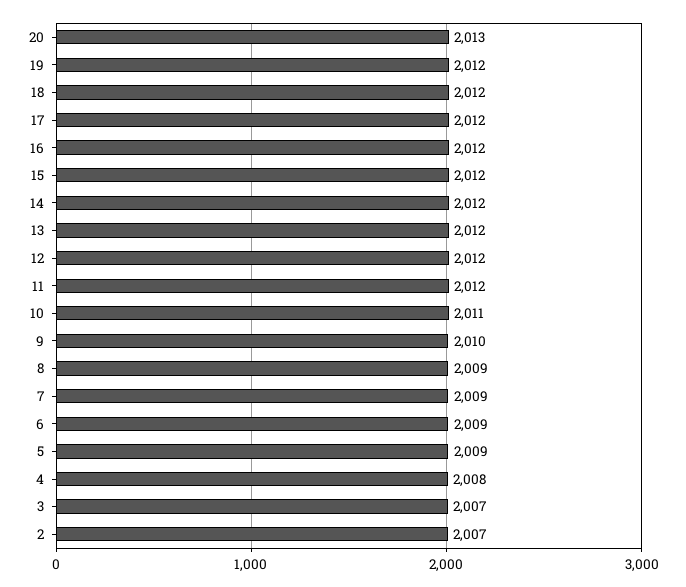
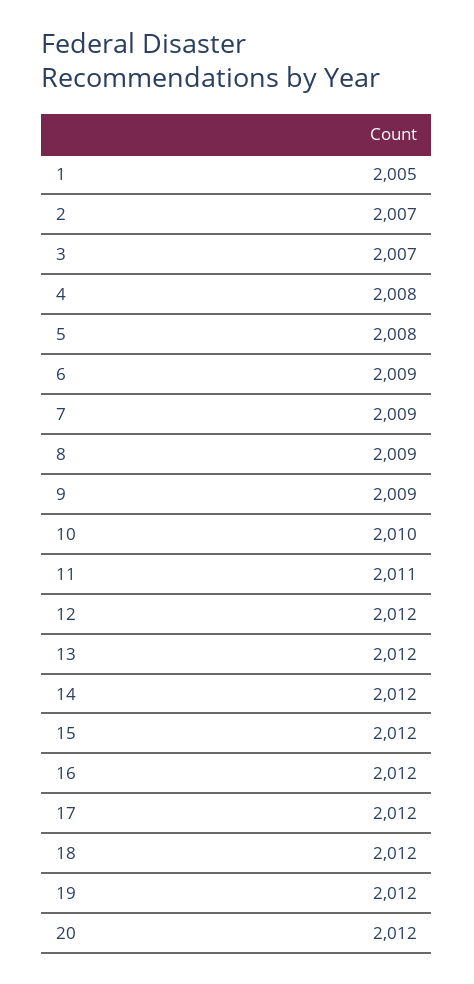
20: 2013 -> 2012
11: 2012 -> 2011
10: 2011 -> 2010
9: 2010 -> 2009
5: 2009 -> 2008
1: none -> 2005

